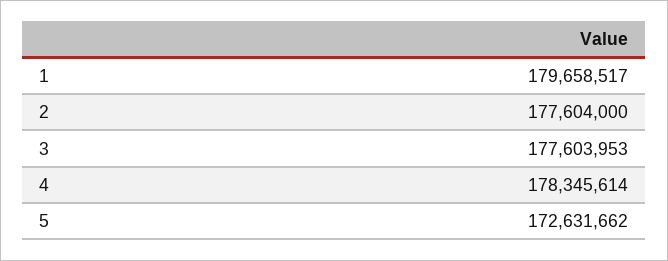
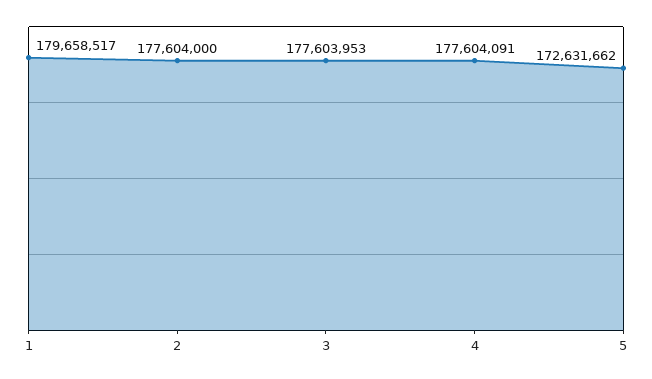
4: 178345614 -> 177604091

